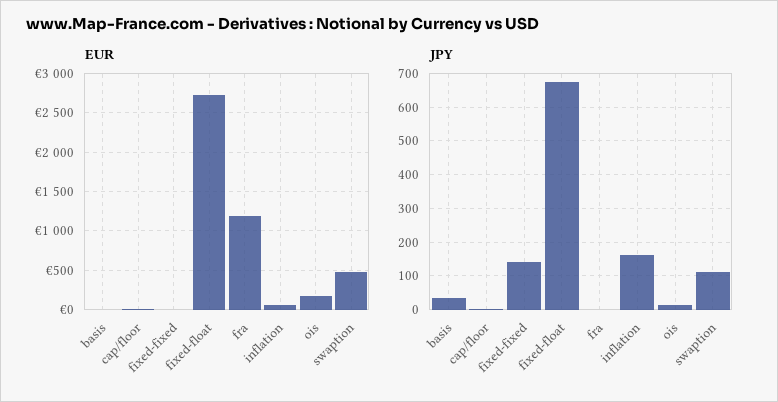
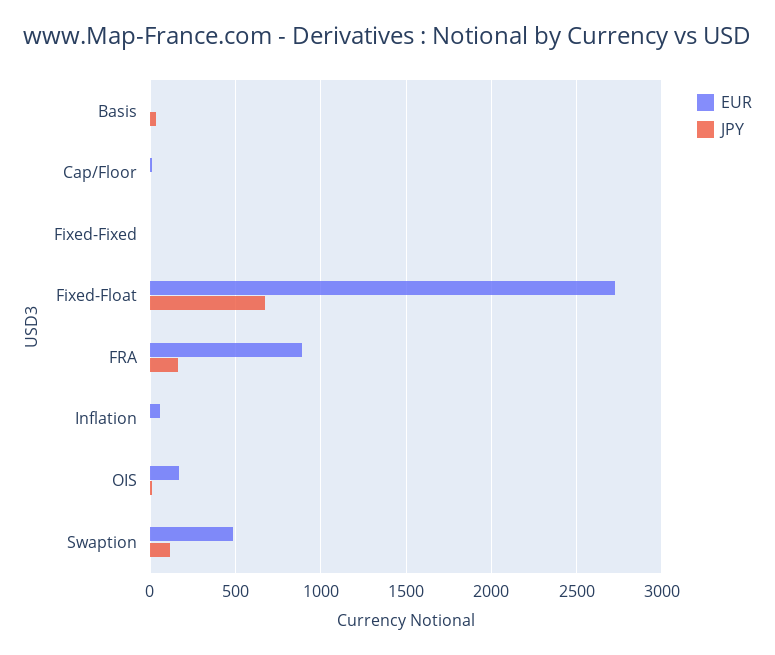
EUR, fra: 1200 -> 900
JPY, fixed-fixed: 140 -> 0
JPY, fra: 0 -> 150
JPY, inflation: 160 -> 0

